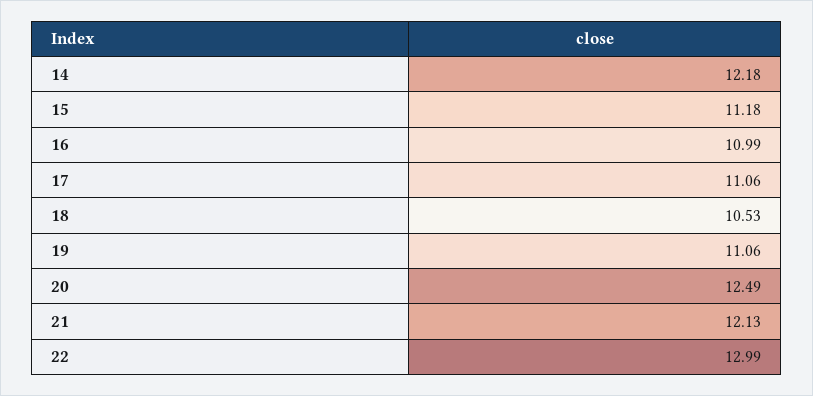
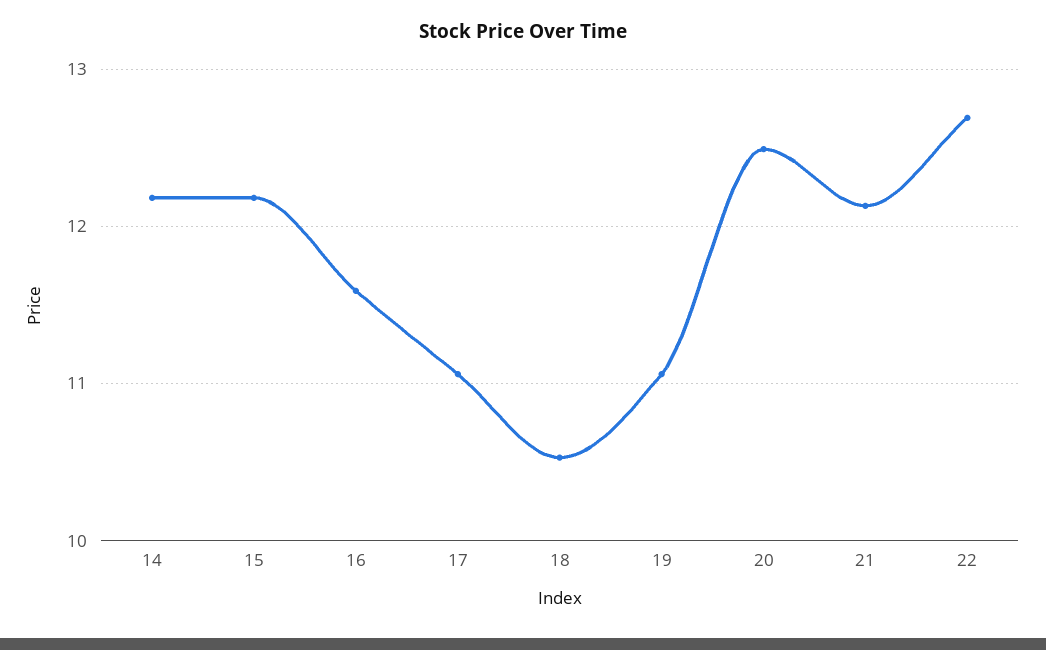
15: 11.18 -> 12.2
16: 10.99 -> 11.6
22: 12.99 -> 12.7

